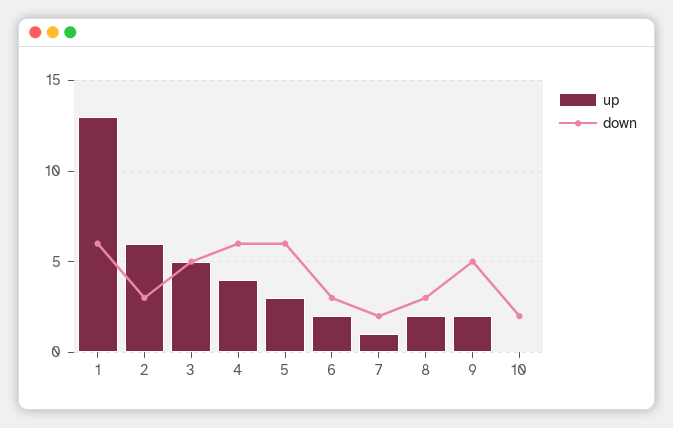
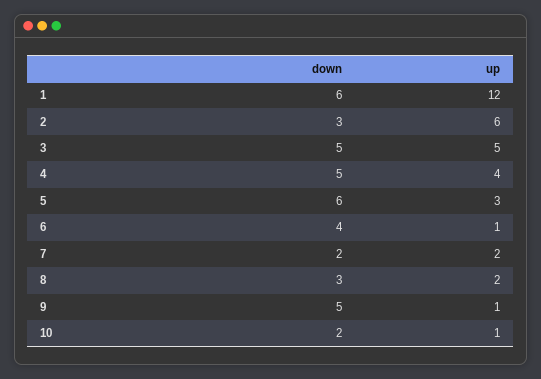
up, 1: 13 -> 12
down, 4: 6 -> 5
up, 6: 2 -> 1
down, 6: 3 -> 4
up, 7: 1 -> 2
up, 9: 2 -> 1
up, 10: 0 -> 1

